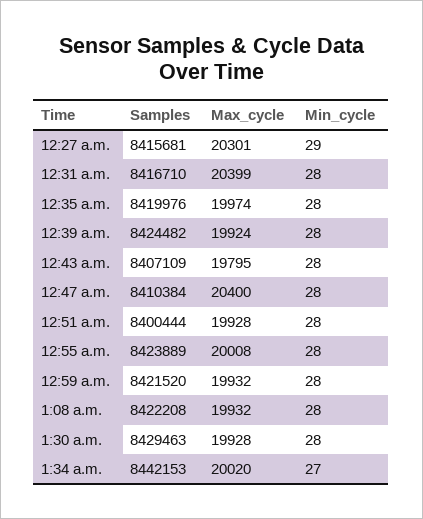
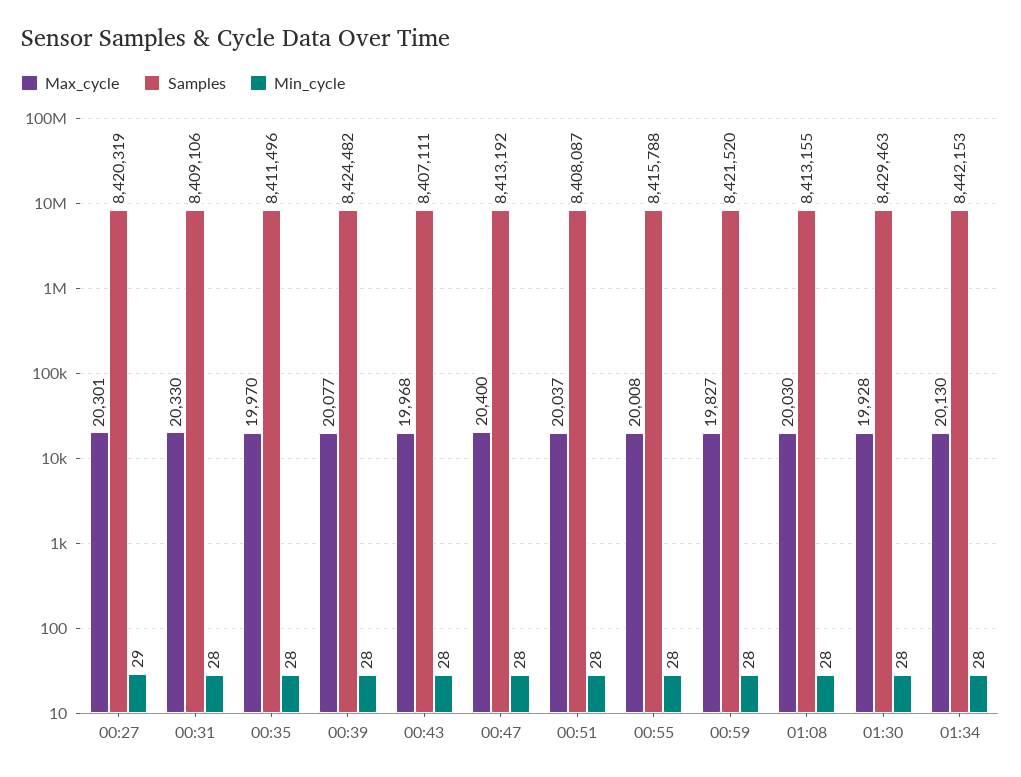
Samples, 12:27 a.m.: 8415681 -> 8420319
Samples, 12:31 a.m.: 8416710 -> 8409106
Max_cycle, 12:31 a.m.: 20399 -> 20330
Samples, 12:35 a.m.: 8419976 -> 8411496
Max_cycle, 12:35 a.m.: 19974 -> 19970
Max_cycle, 12:39 a.m.: 19924 -> 20077
Samples, 12:43 a.m.: 8407109 -> 8407111
Max_cycle, 12:43 a.m.: 19795 -> 19968
Samples, 12:47 a.m.: 8410384 -> 8413192
Samples, 12:51 a.m.: 8400444 -> 8408087
Max_cycle, 12:51 a.m.: 19928 -> 20037
Samples, 12:55 a.m.: 8423889 -> 8415788
Max_cycle, 12:59 a.m.: 19932 -> 19827
Samples, 1:08 a.m.: 8422208 -> 8413155
Max_cycle, 1:08 a.m.: 19932 -> 20030
Max_cycle, 1:34 a.m.: 20020 -> 20130
Min_cycle, 1:34 a.m.: 27 -> 28

